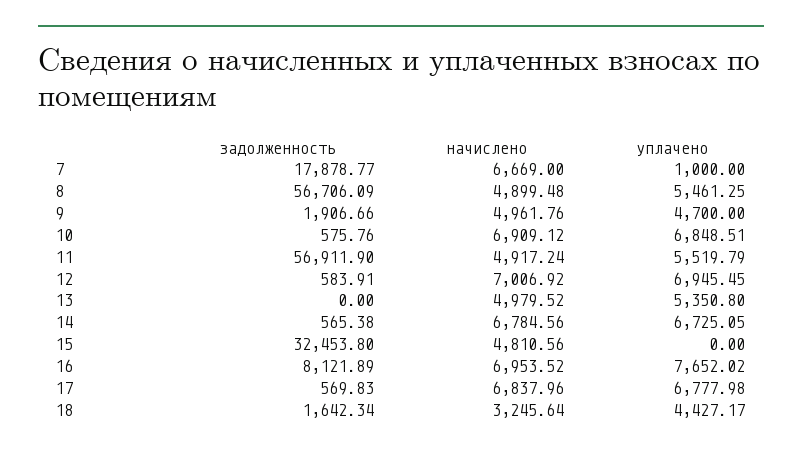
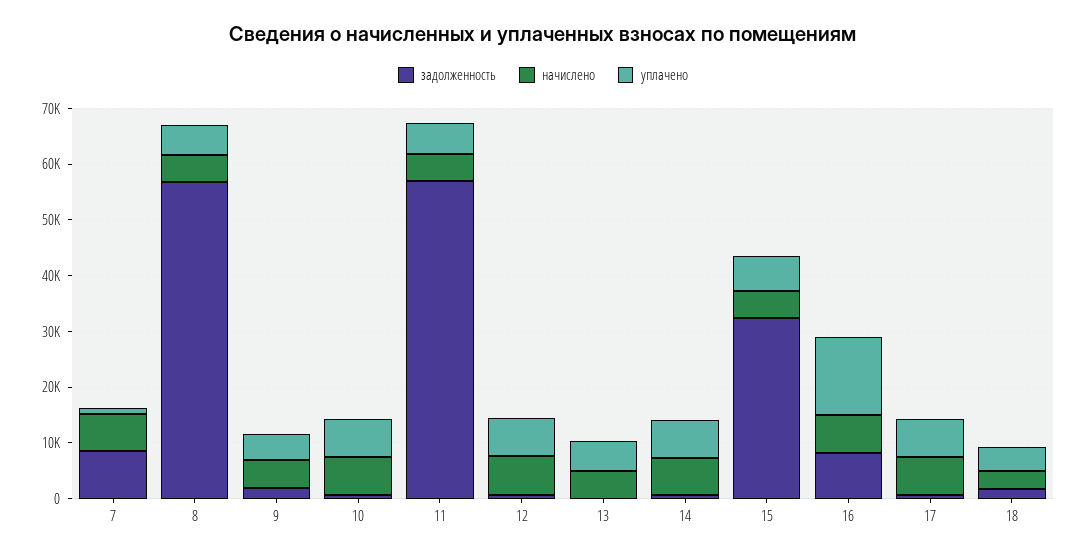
задолженность, 7: 17878.77 -> 8000
уплачено, 15: 0 -> 6000
уплачено, 16: 7652.02 -> 14000

